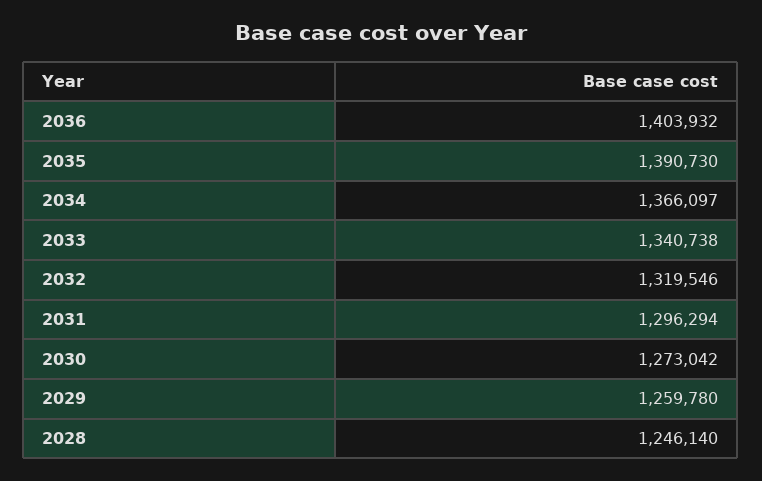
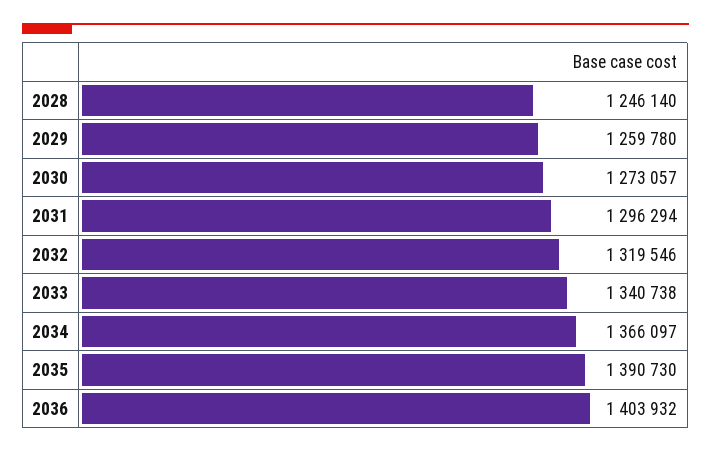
2030: 1273042 -> 1273057

